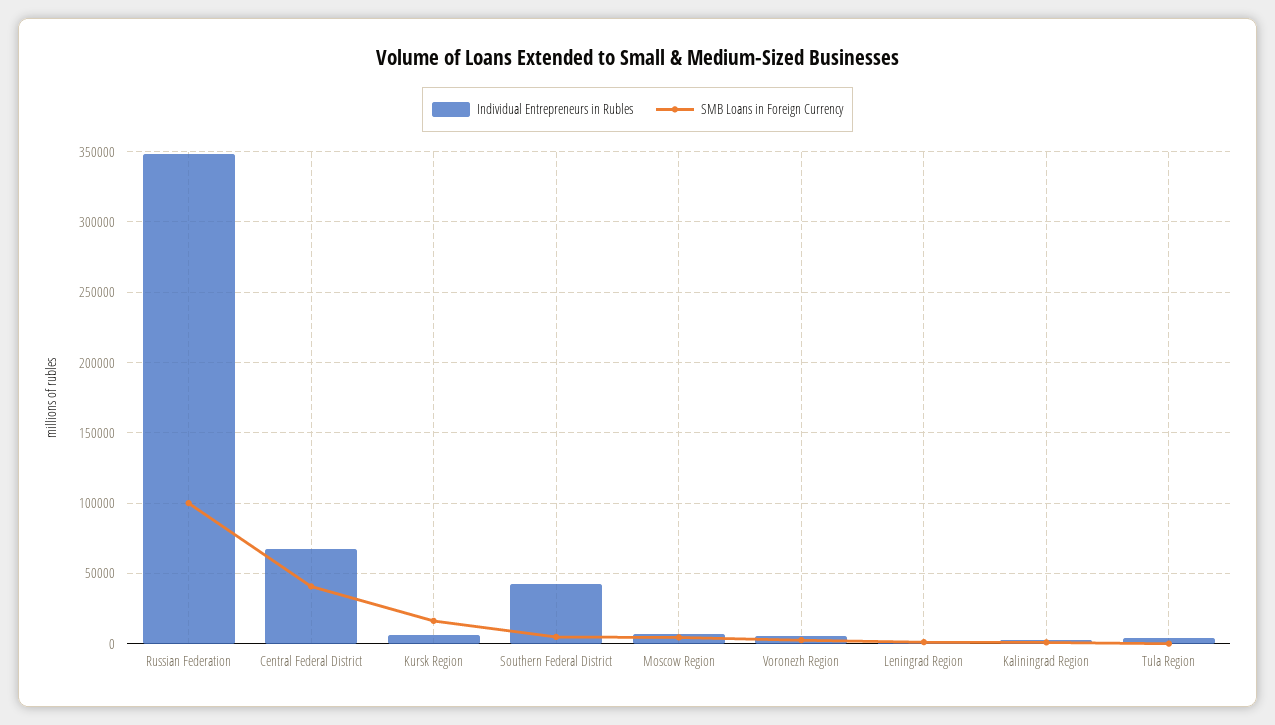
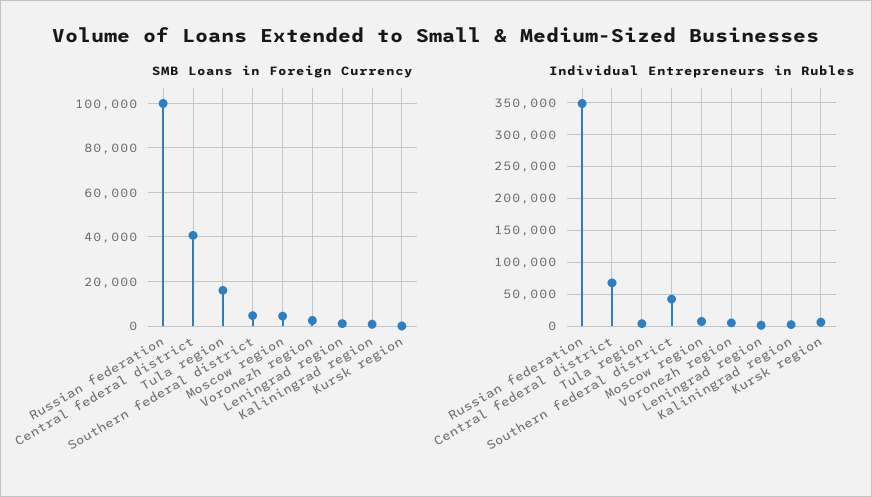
SMB Loans in Foreign Currency, Kursk Region: 15000 -> 0
SMB Loans in Foreign Currency, Tula Region: 0 -> 15000

